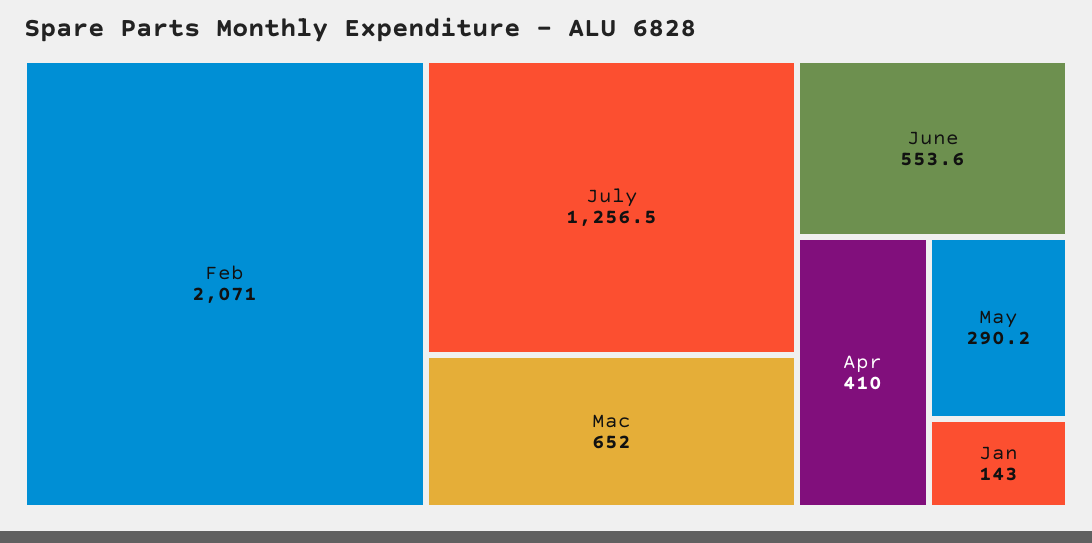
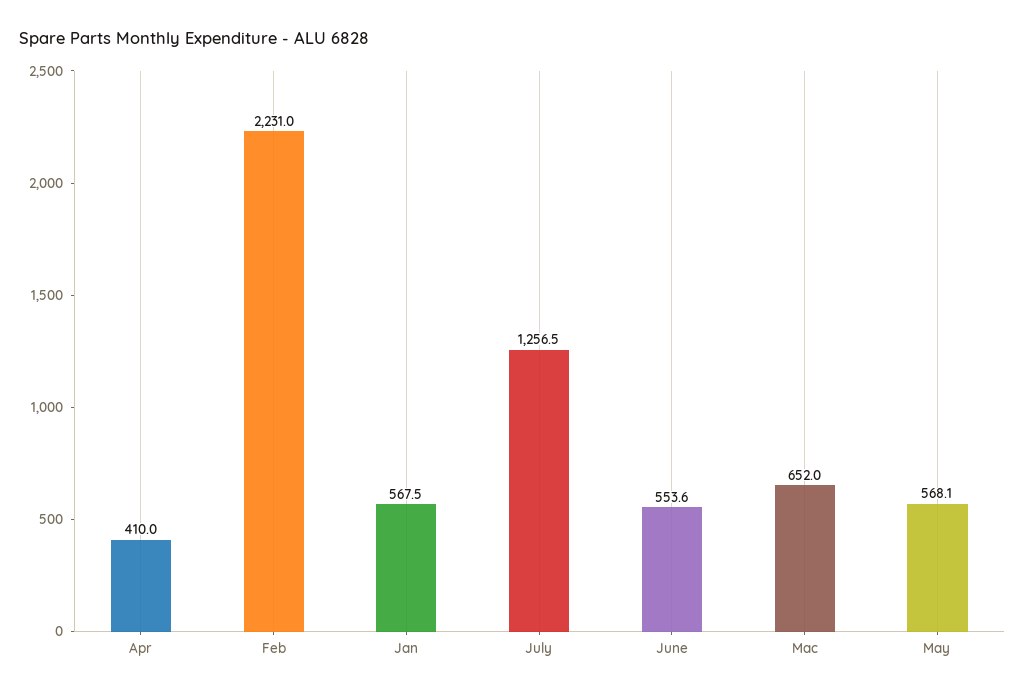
Feb: 2071 -> 2231
May: 290.2 -> 568.1
Jan: 143 -> 567.5

